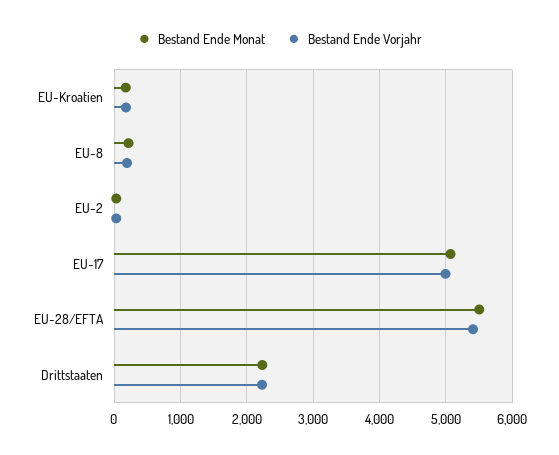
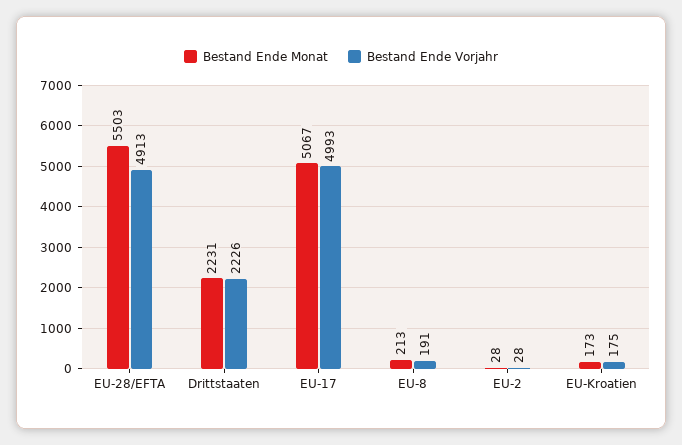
Bestand Ende Vorjahr, EU-28/EFTA: 5400 -> 4913

